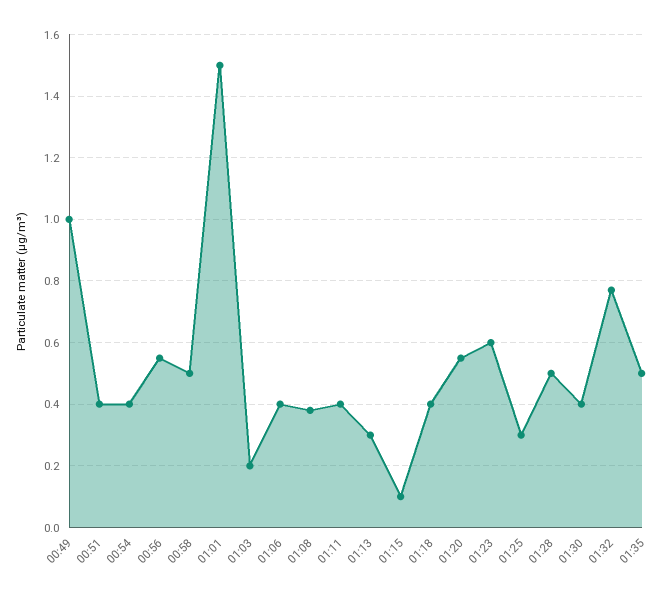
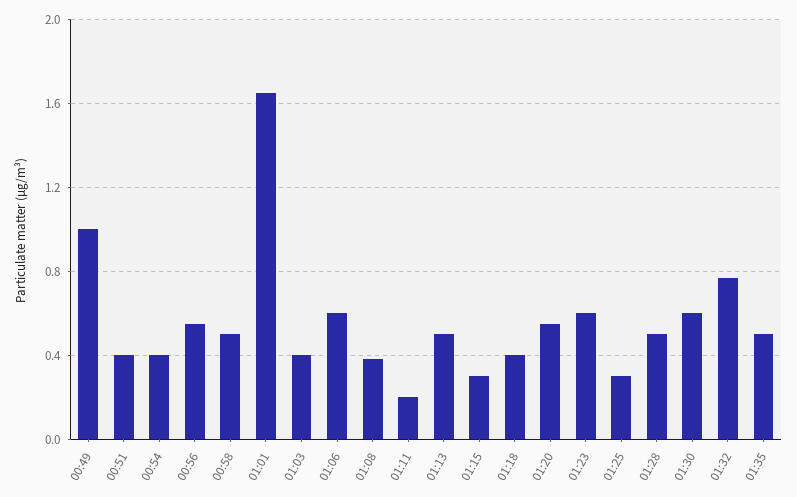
01:01: 1.5 -> 1.65
01:03: 0.2 -> 0.4
01:06: 0.4 -> 0.6
01:11: 0.4 -> 0.2
01:13: 0.3 -> 0.5
01:15: 0.1 -> 0.3
01:30: 0.4 -> 0.6

